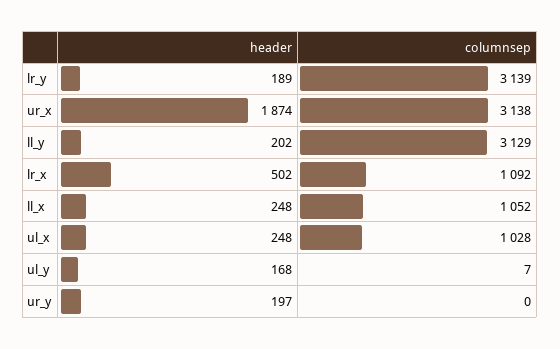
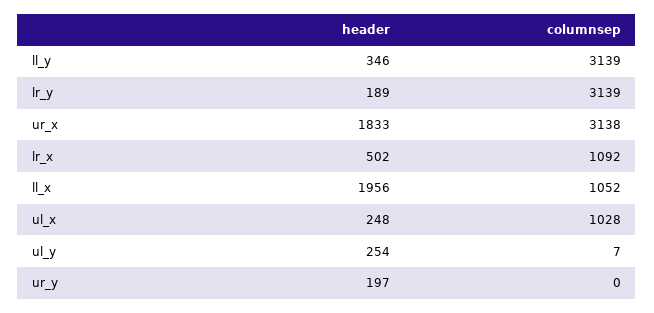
header, ur_x: 1874 -> 1833
header, ll_y: 202 -> 346
columnsep, ll_y: 3129 -> 3139
header, ll_x: 248 -> 1956
header, ul_y: 168 -> 254

